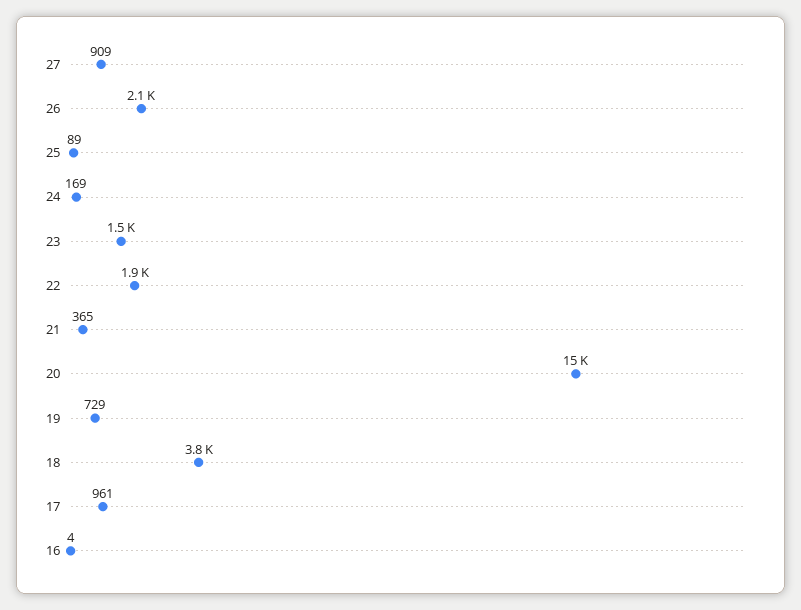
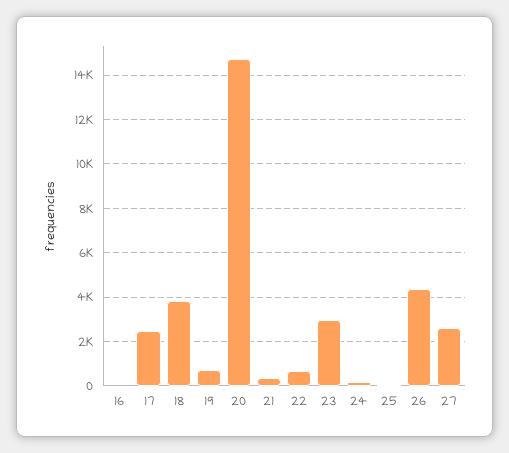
27: 909 -> 2500
26: 2100 -> 4500
23: 1500 -> 3000
22: 1900 -> 500
17: 961 -> 2500

